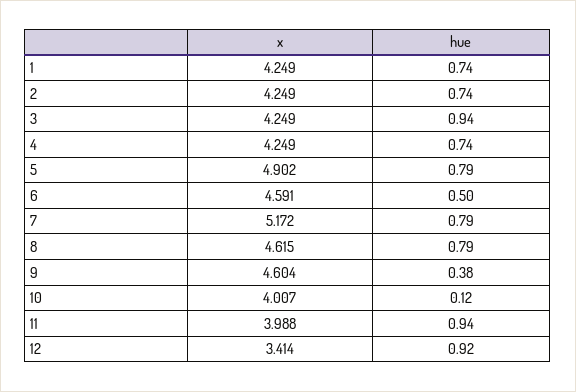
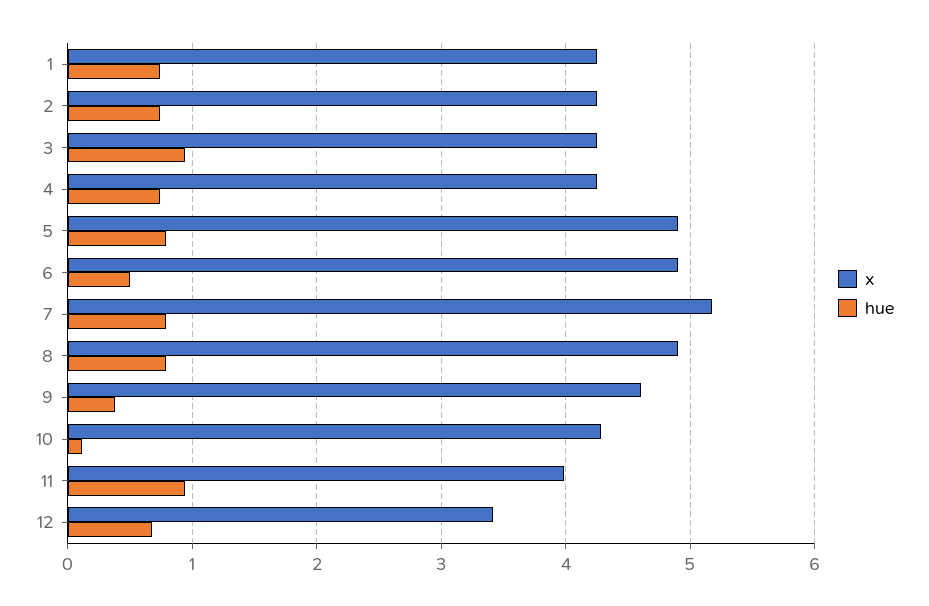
x, 6: 4.591 -> 4.9
x, 8: 4.615 -> 4.9
x, 10: 4.007 -> 4.3
hue, 12: 0.92 -> 0.7

